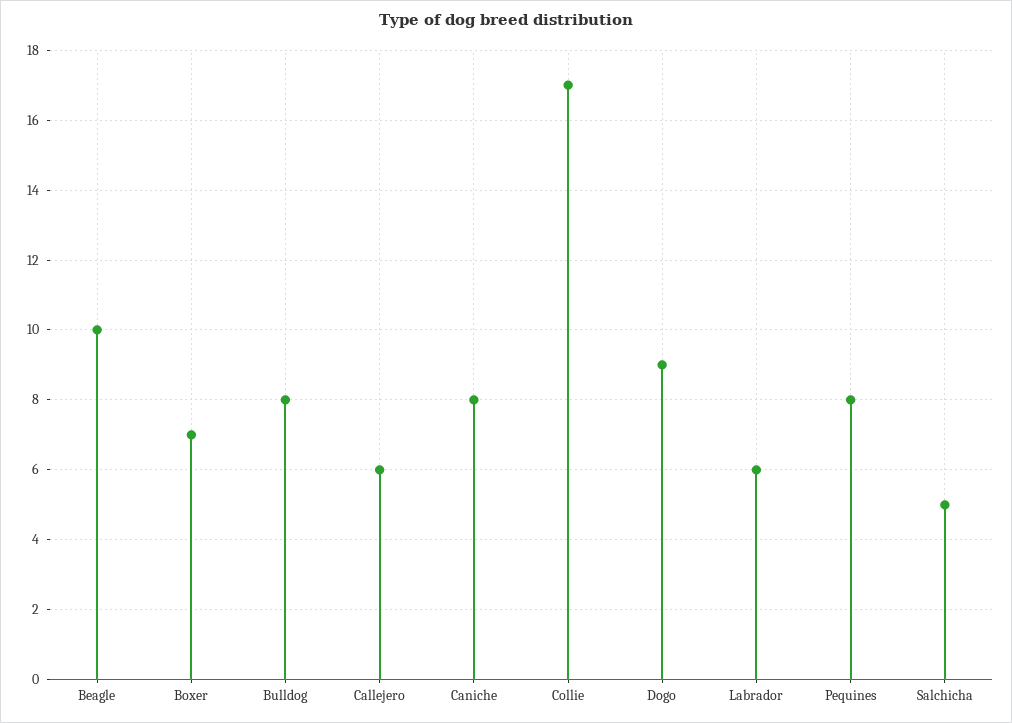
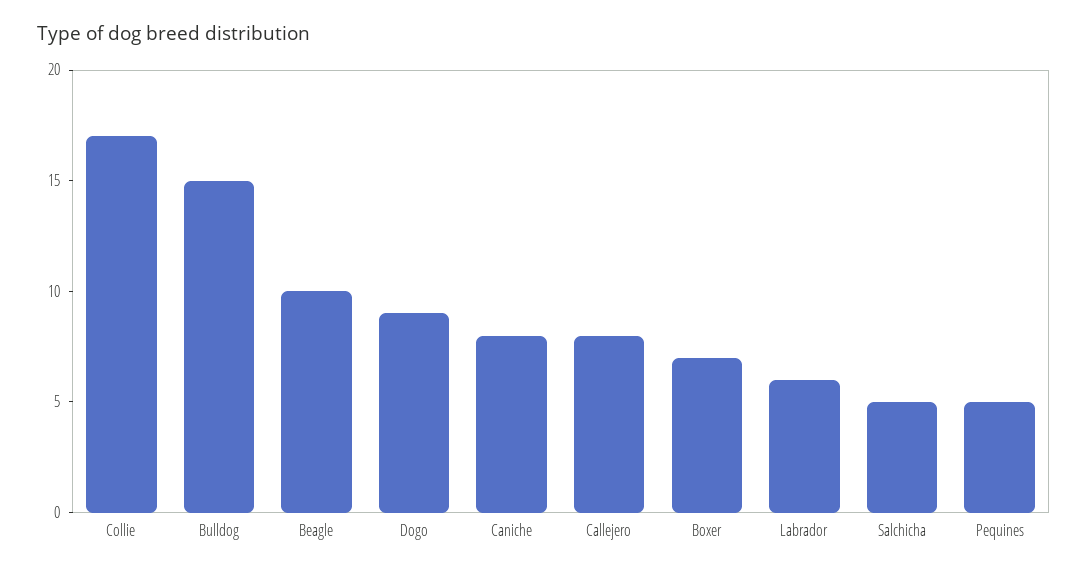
Bulldog: 8 -> 15
Callejero: 6 -> 8
Pequines: 8 -> 5

